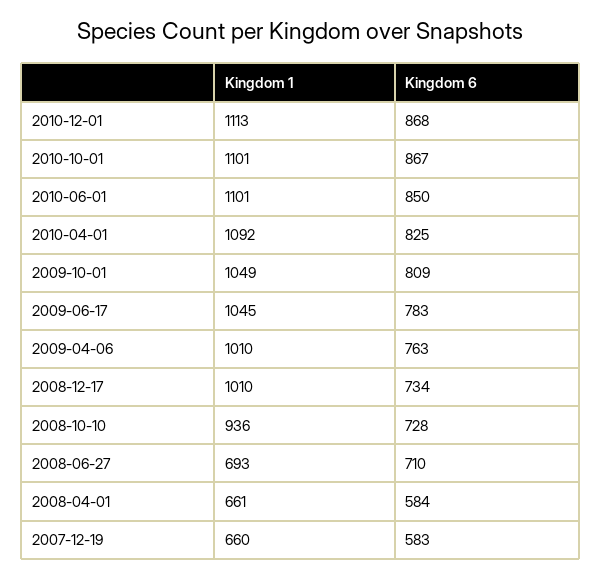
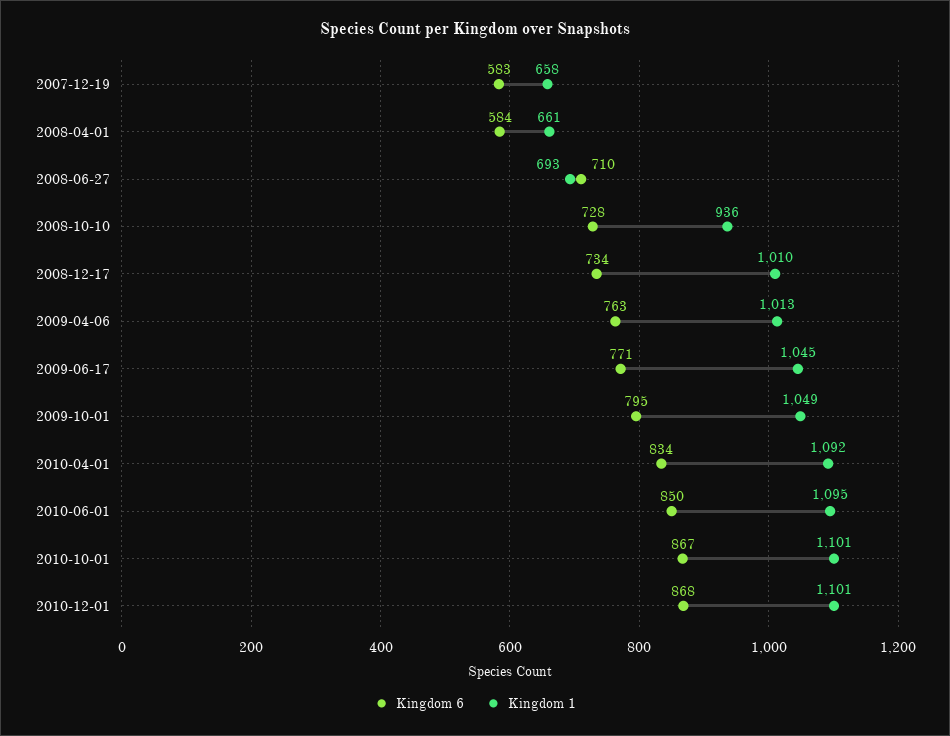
Kingdom 1, 2010-12-01: 1113 -> 1101
Kingdom 1, 2010-06-01: 1101 -> 1095
Kingdom 6, 2010-04-01: 825 -> 834
Kingdom 6, 2009-10-01: 809 -> 795
Kingdom 6, 2009-06-17: 783 -> 771
Kingdom 1, 2009-04-06: 1010 -> 1013
Kingdom 1, 2007-12-19: 660 -> 658

